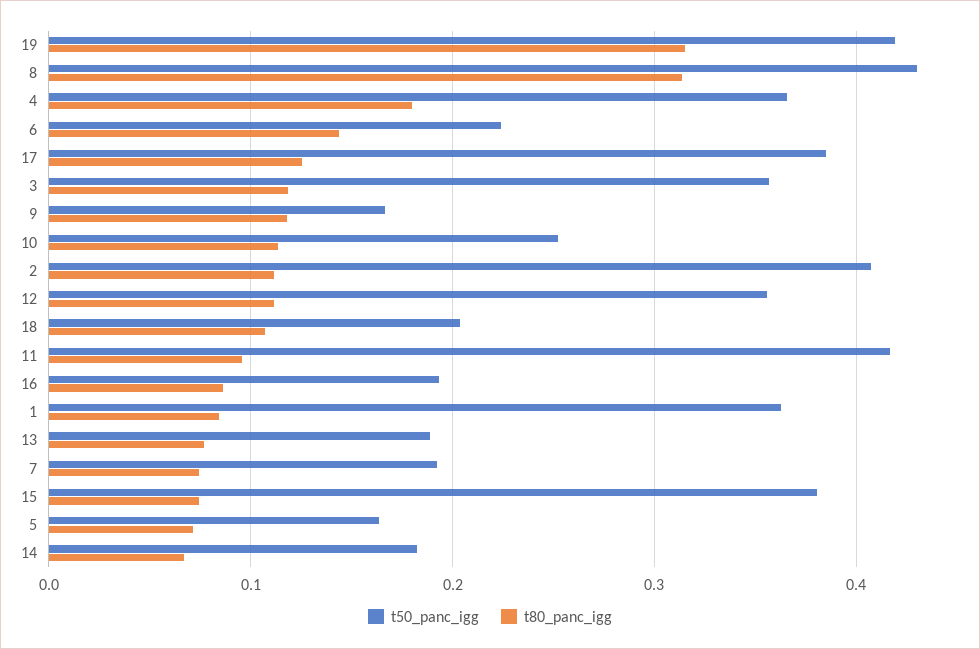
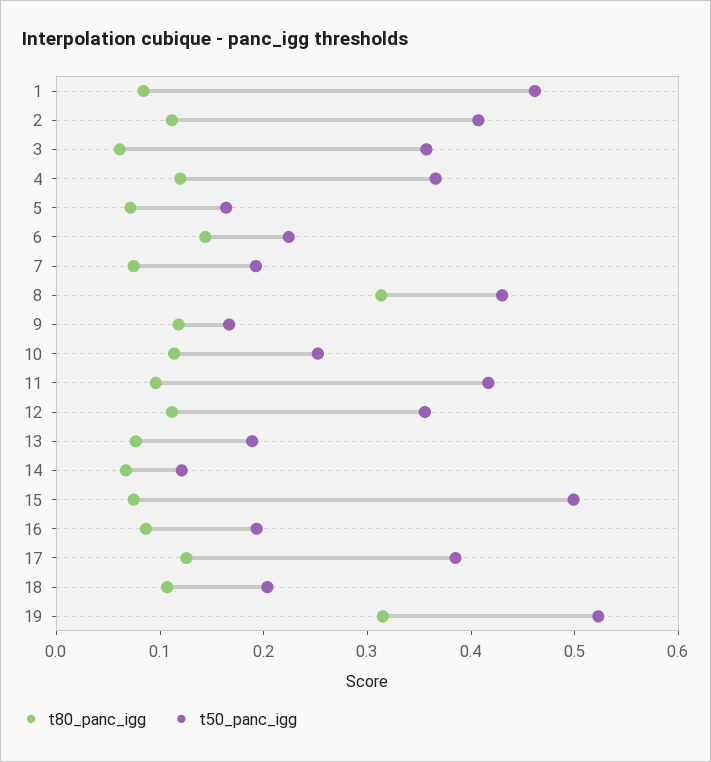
t50_panc_igg, 19: 0.42 -> 0.52
t80_panc_igg, 4: 0.18 -> 0.12
t80_panc_igg, 3: 0.12 -> 0.06
t50_panc_igg, 1: 0.36 -> 0.46
t50_panc_igg, 15: 0.38 -> 0.5
t50_panc_igg, 14: 0.18 -> 0.12

